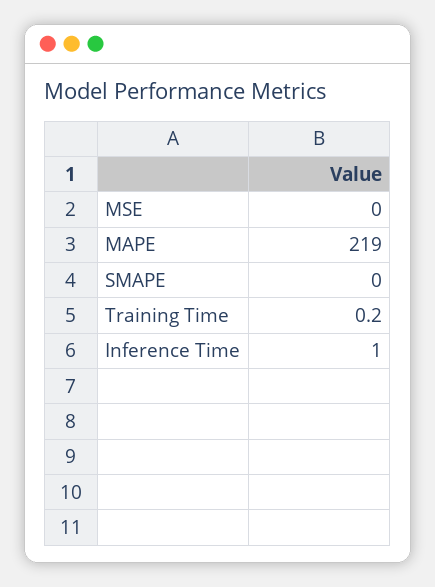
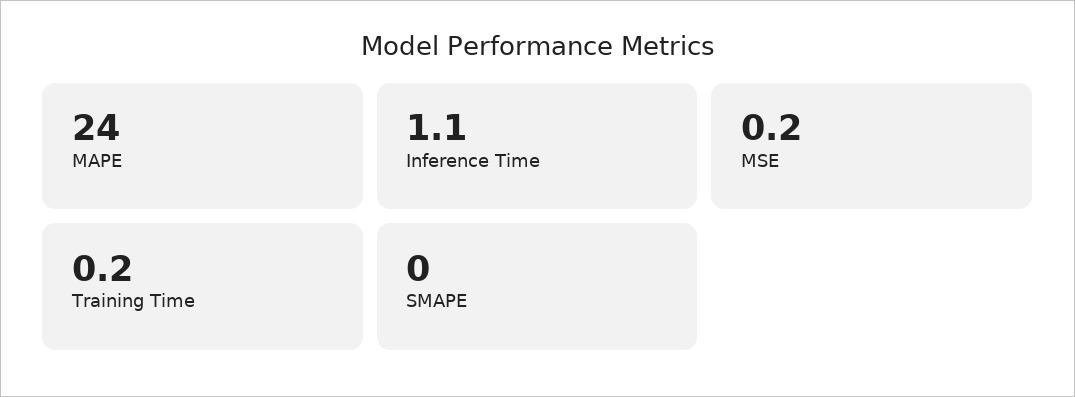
MSE: 0 -> 0.2
MAPE: 219 -> 24
Inference Time: 1 -> 1.1

